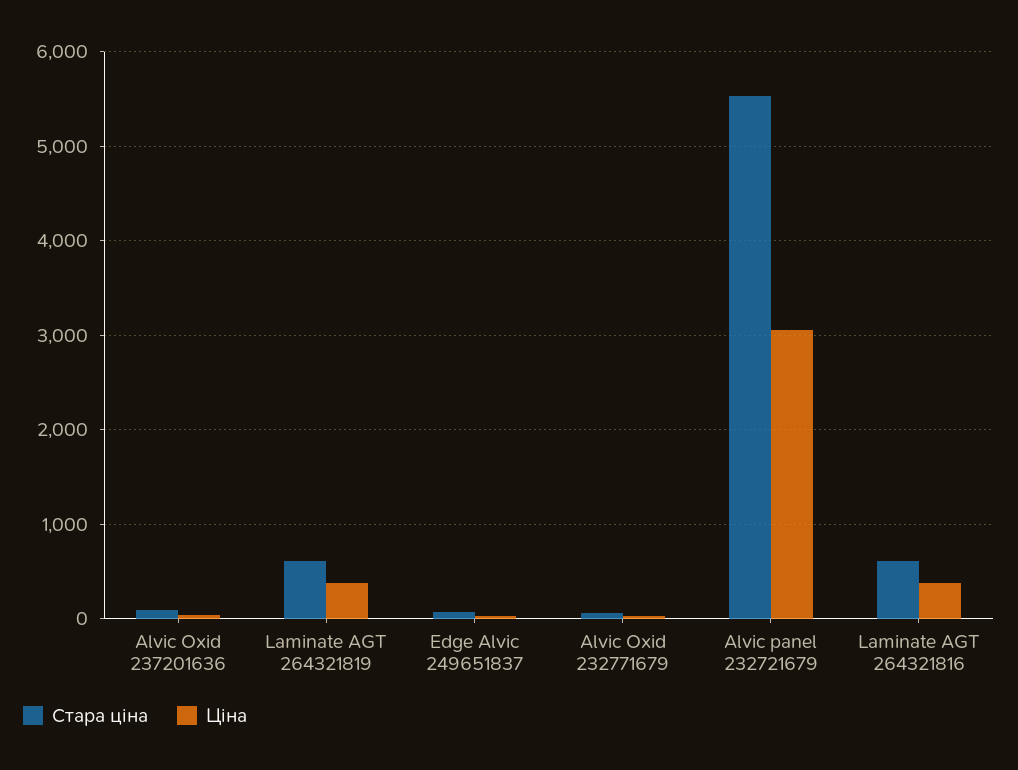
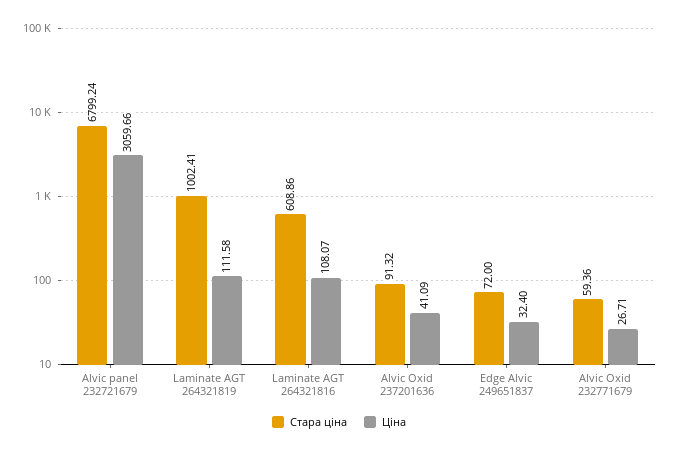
Стара ціна, Laminate AGT 264321819: 600 -> 1002.41
Ціна, Laminate AGT 264321819: 400 -> 111.58
Стара ціна, Alvic panel 232721679: 5500 -> 6799.24
Ціна, Laminate AGT 264321816: 400 -> 108.07

